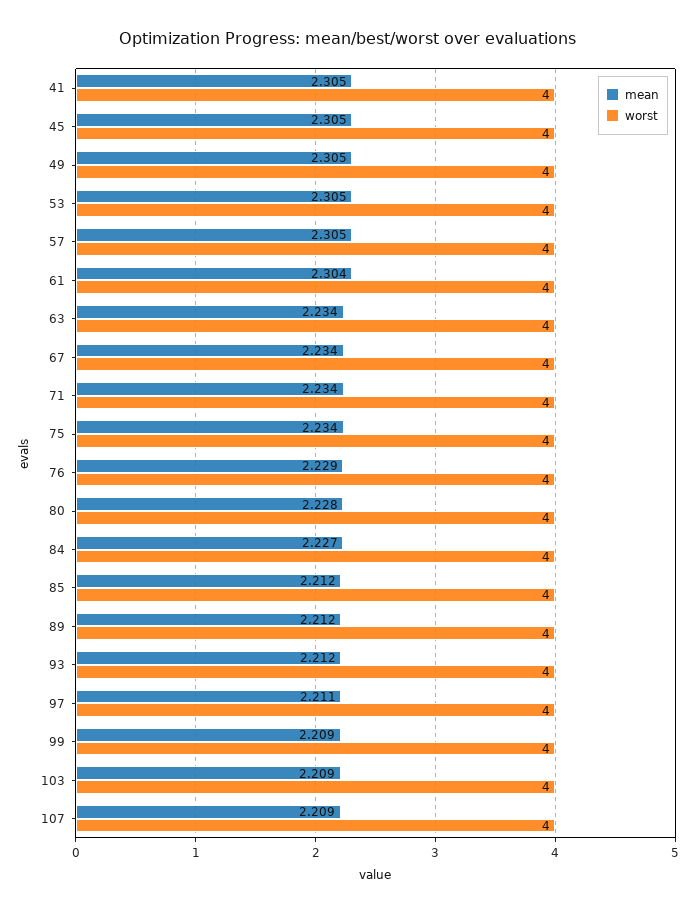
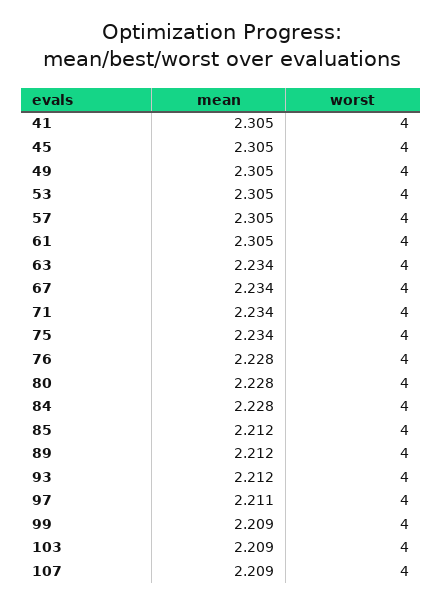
mean, 61: 2.304 -> 2.305
mean, 76: 2.229 -> 2.228
mean, 84: 2.227 -> 2.228

